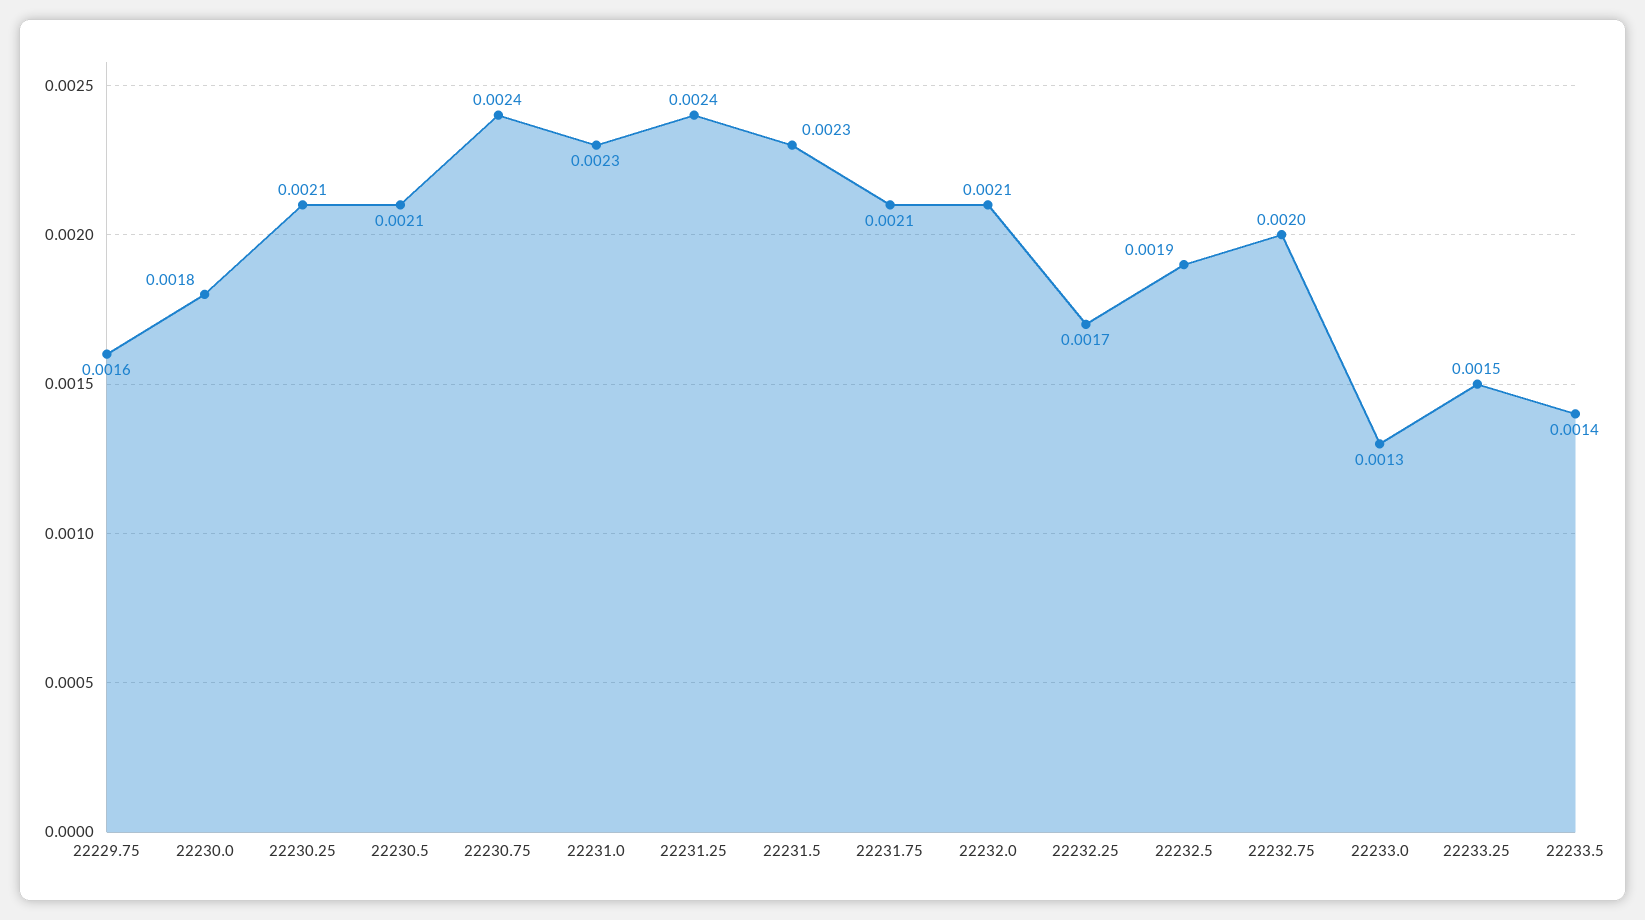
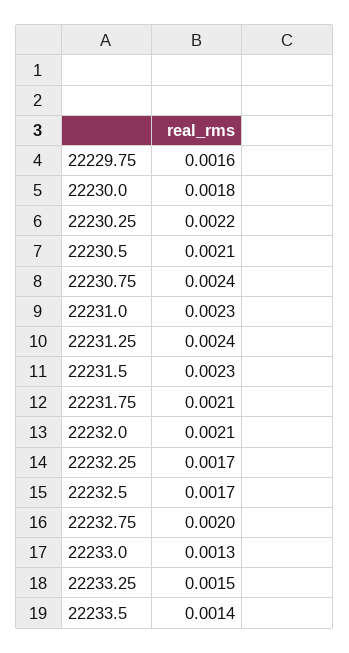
22230.25: 0.0021 -> 0.0022
22232.5: 0.0019 -> 0.0017

